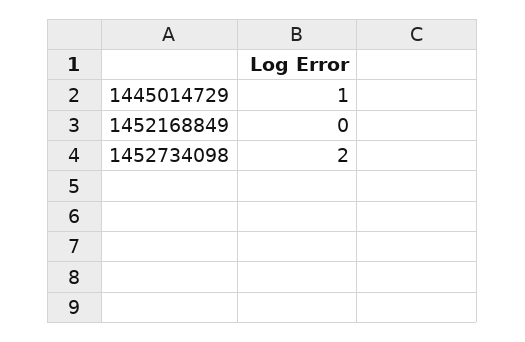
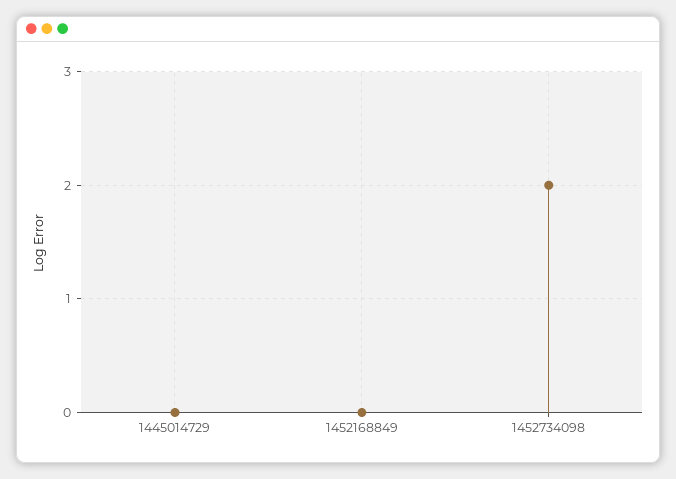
1445014729: 1 -> 0

